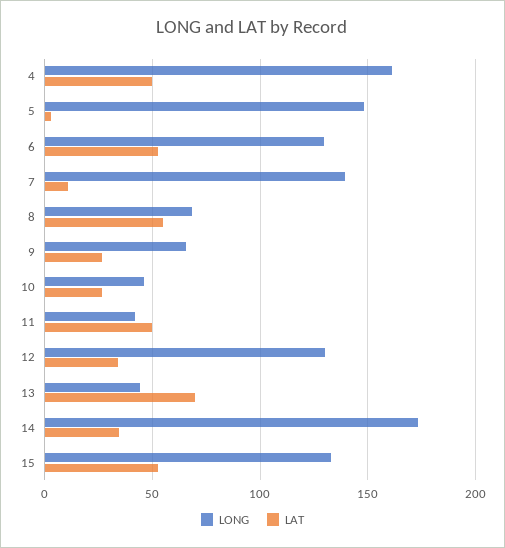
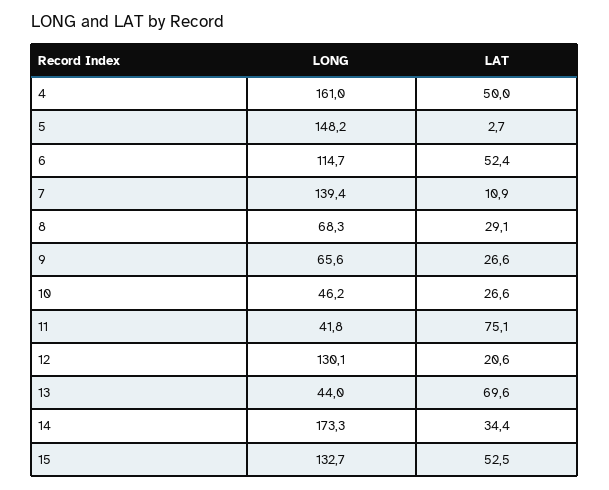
LONG, 6: 130 -> 114.7
LAT, 8: 55 -> 29.1
LAT, 11: 50 -> 75.1
LAT, 12: 35 -> 20.6

